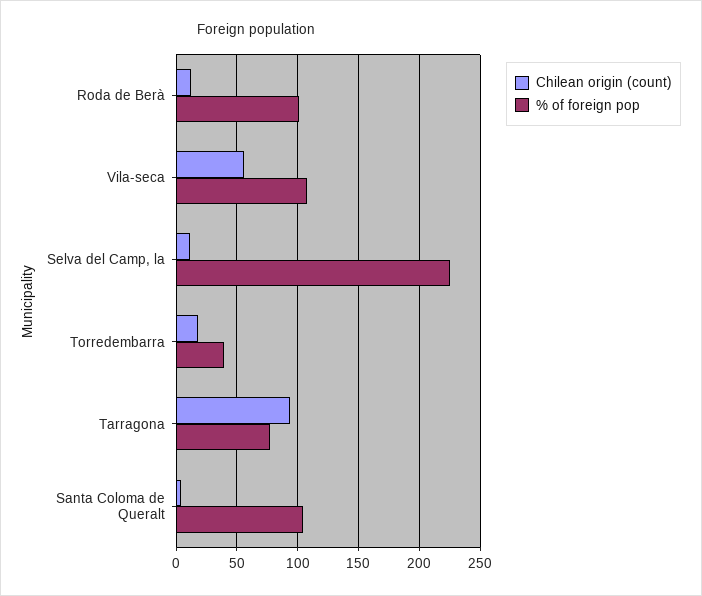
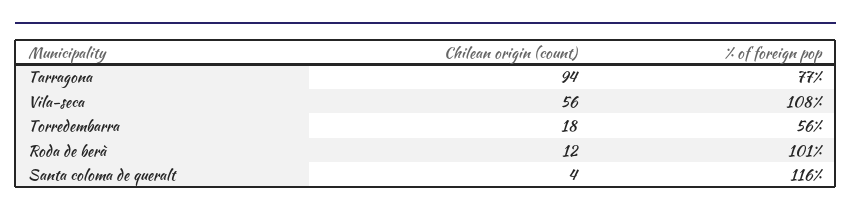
Chilean origin (count), Selva del Camp, la: 10 -> none
% of foreign pop, Selva del Camp, la: 225 -> none
% of foreign pop, Torredembarra: 40 -> 56
% of foreign pop, Santa Coloma de Queralt: 105 -> 116

